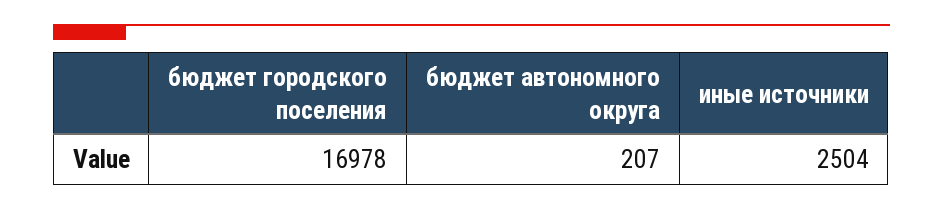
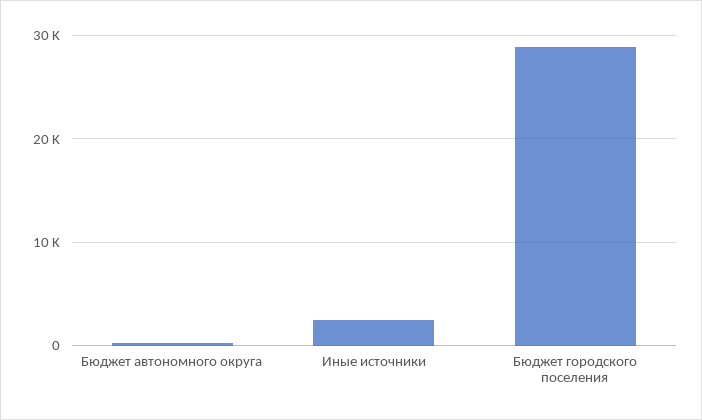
бюджет городского поселения: 16978 -> 29000

